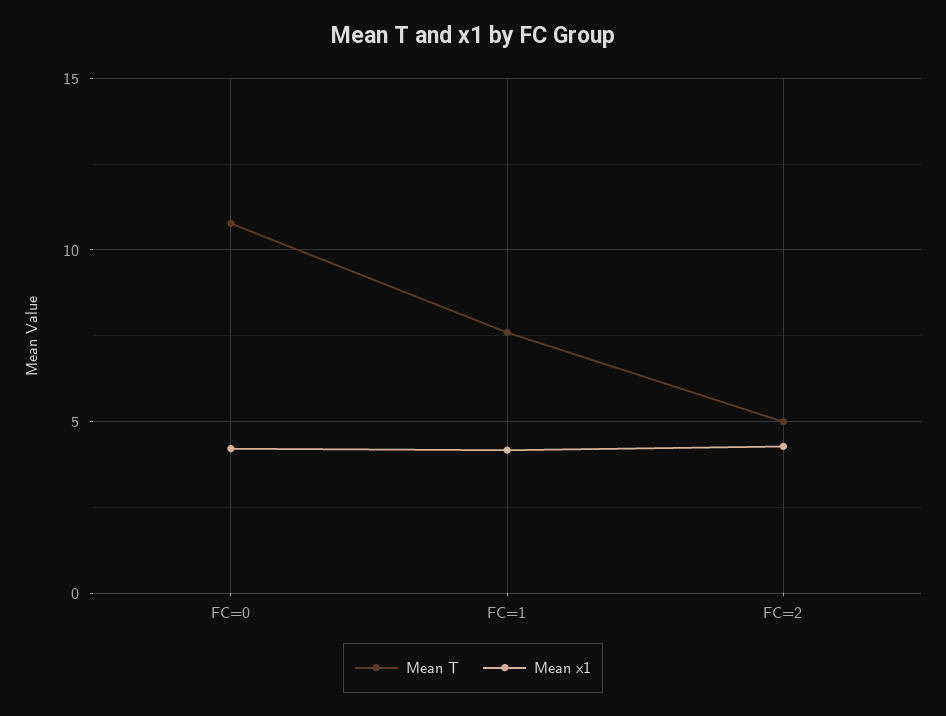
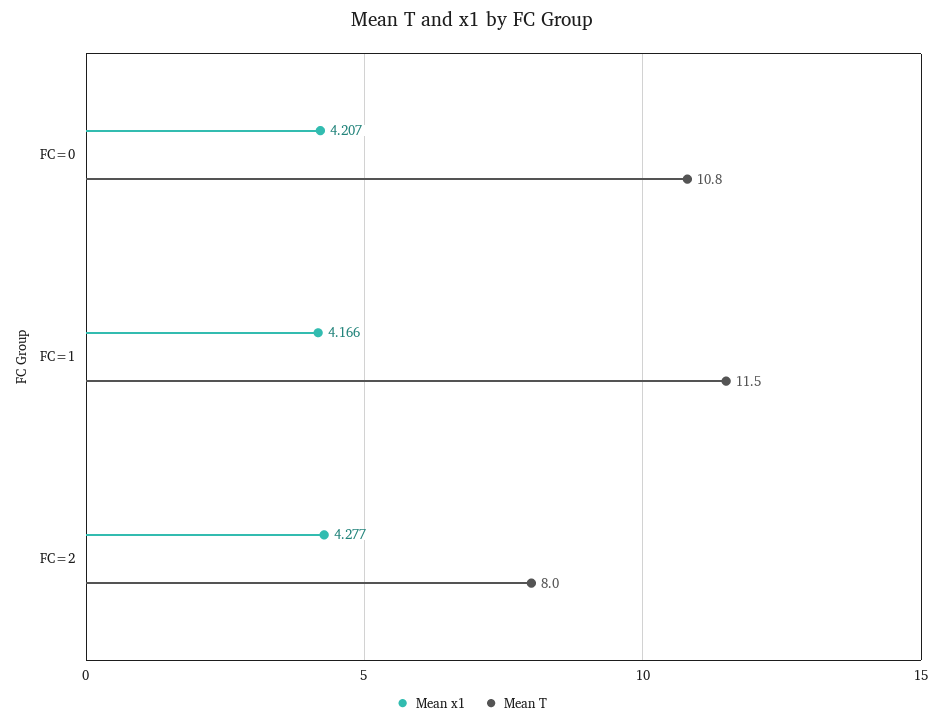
Mean T, FC=1: 7.5 -> 11.5
Mean T, FC=2: 5 -> 8

